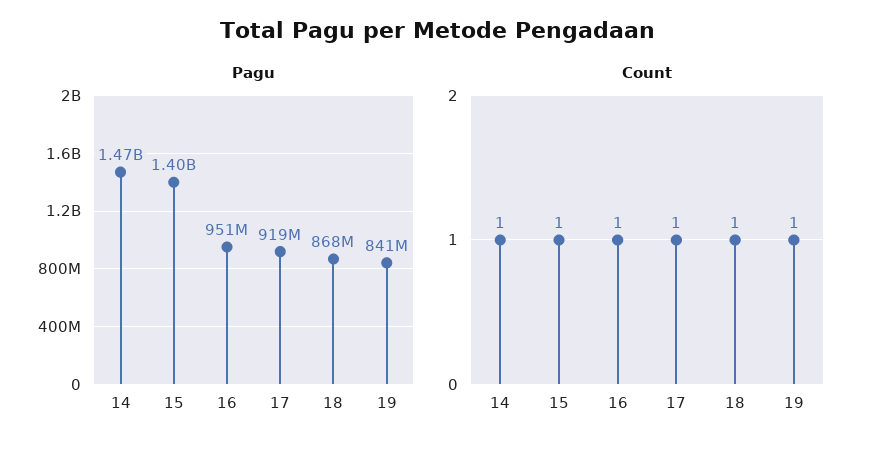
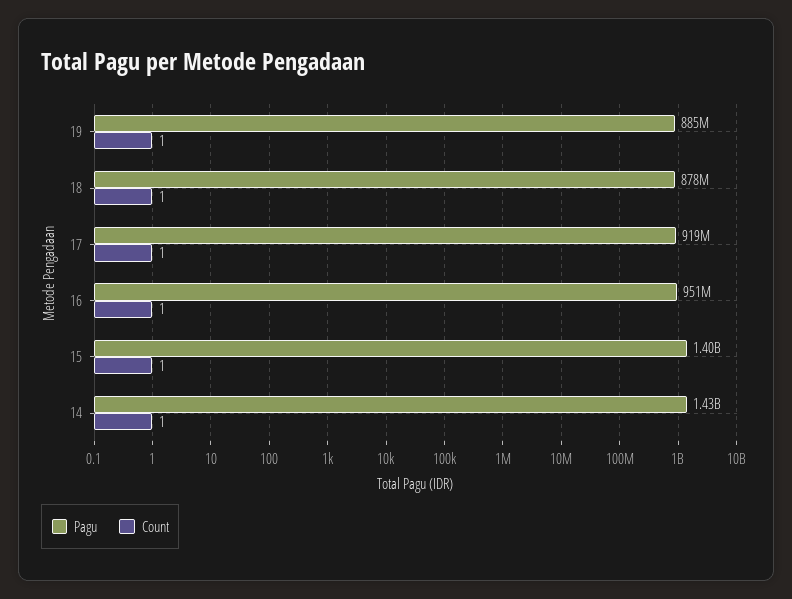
Pagu, 14: 1470000000 -> 1430000000
Pagu, 18: 868000000 -> 878000000
Pagu, 19: 841000000 -> 885000000

